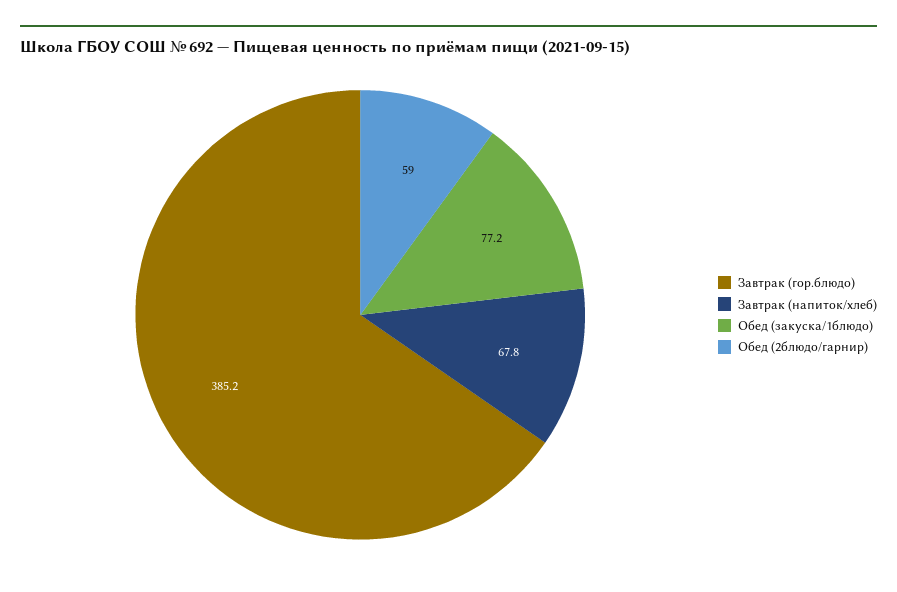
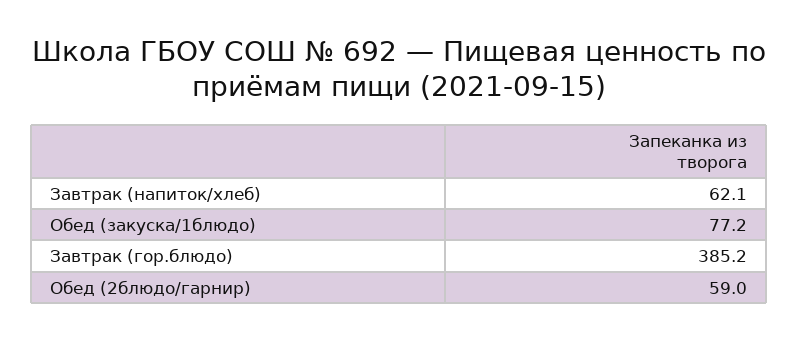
Завтрак (напиток/хлеб): 67.8 -> 62.1

